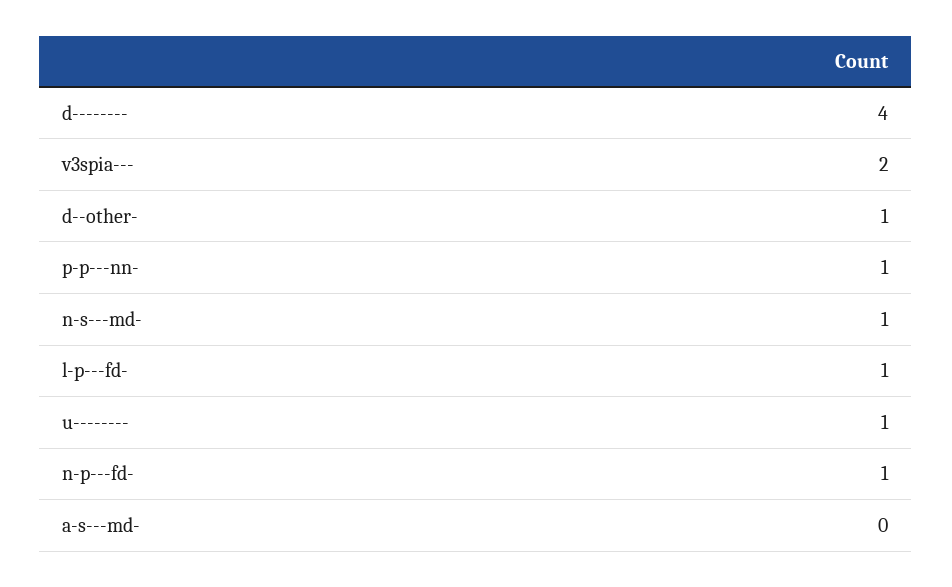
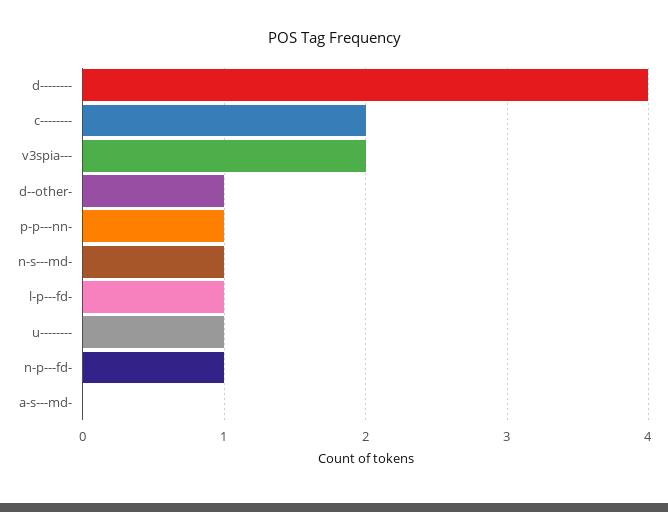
c--------: none -> 2

